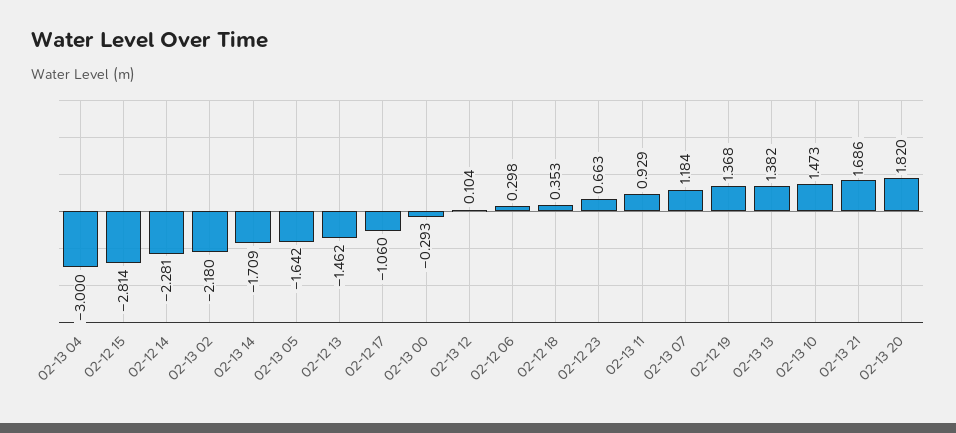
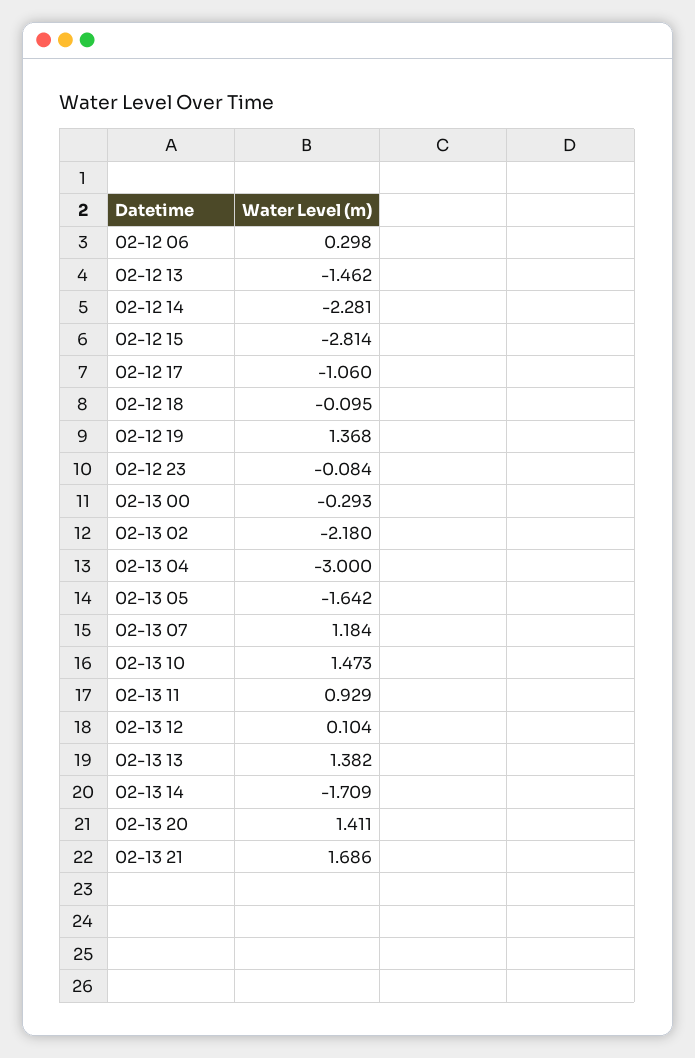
02-12 18: 0.353 -> -0.095
02-12 23: 0.663 -> -0.084
02-13 20: 1.82 -> 1.411

